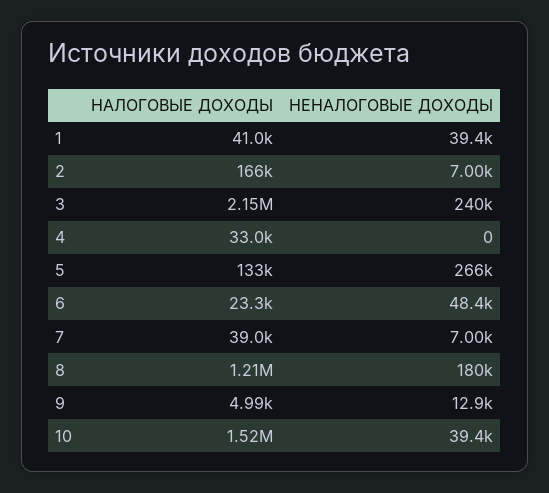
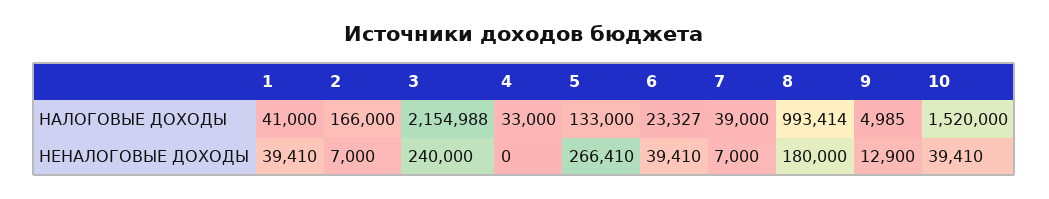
НЕНАЛОГОВЫЕ ДОХОДЫ, 6: 48400 -> 39410
НАЛОГОВЫЕ ДОХОДЫ, 8: 1210000 -> 993414

